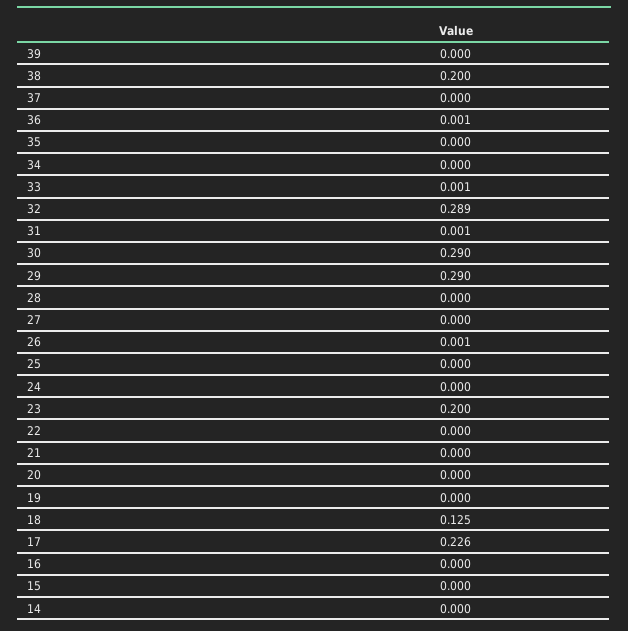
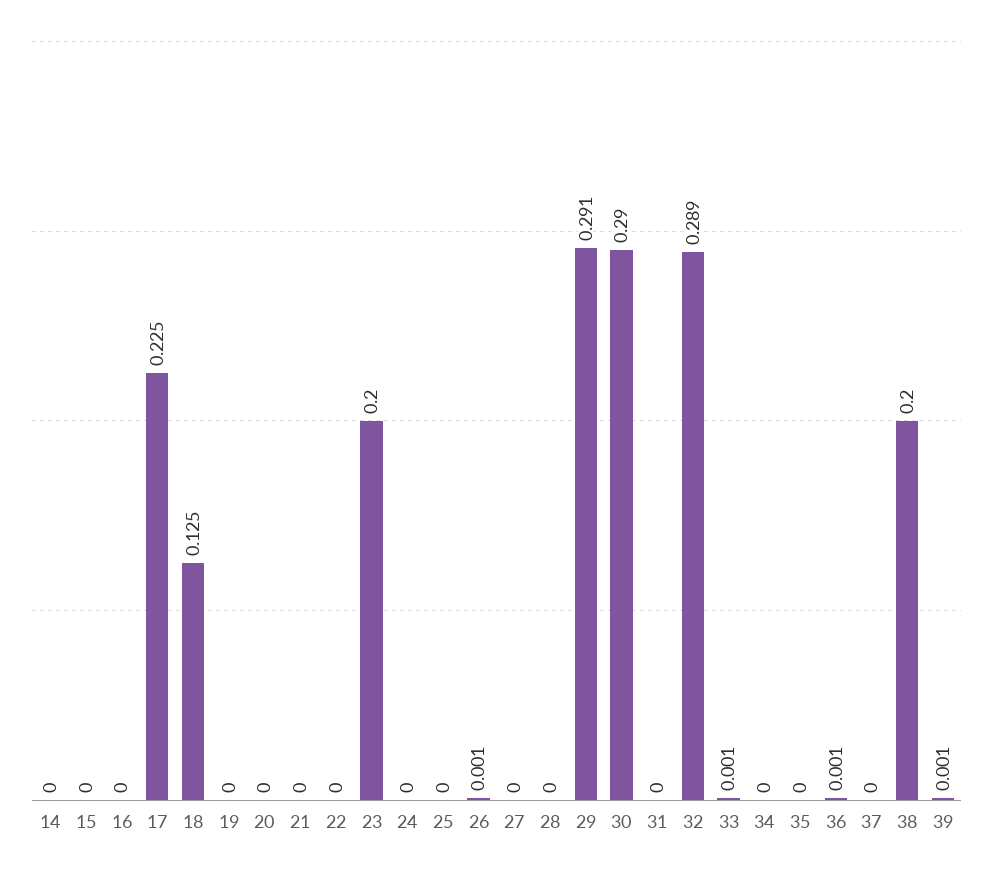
39: 0 -> 0.001
31: 0.001 -> 0
29: 0.29 -> 0.291
17: 0.226 -> 0.225

